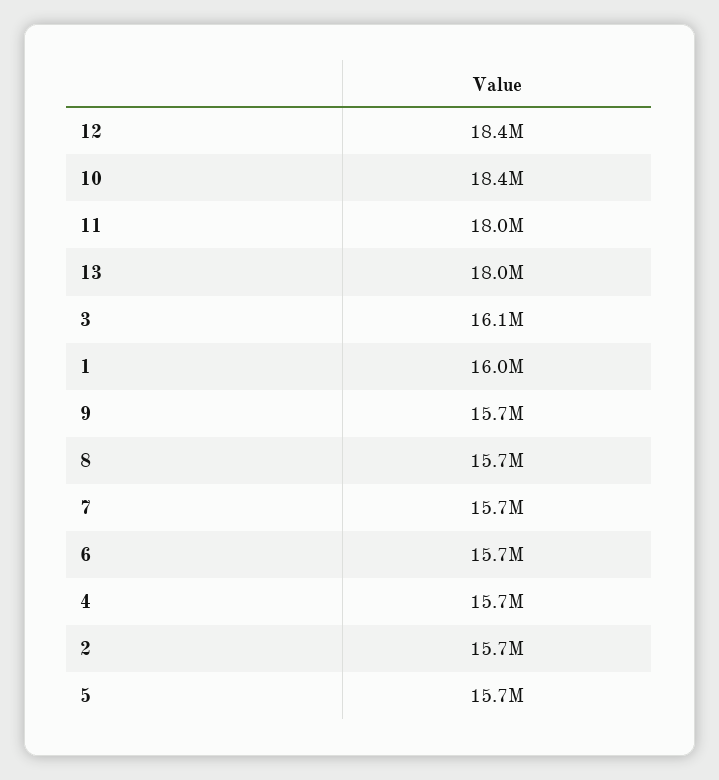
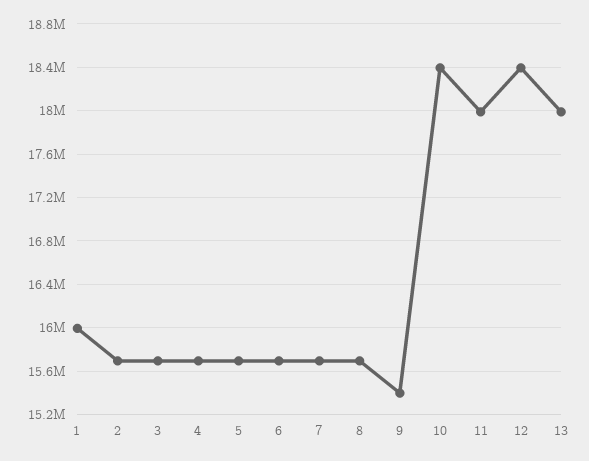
3: 16100000 -> 15700000
9: 15700000 -> 15400000

